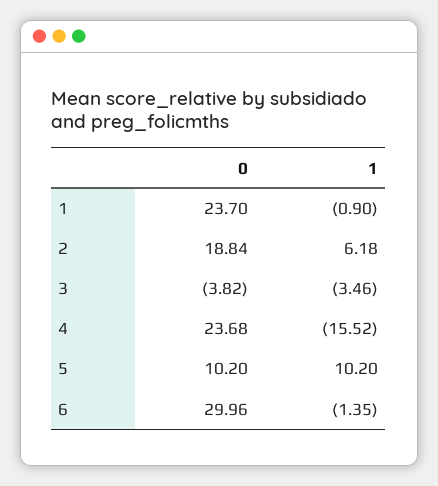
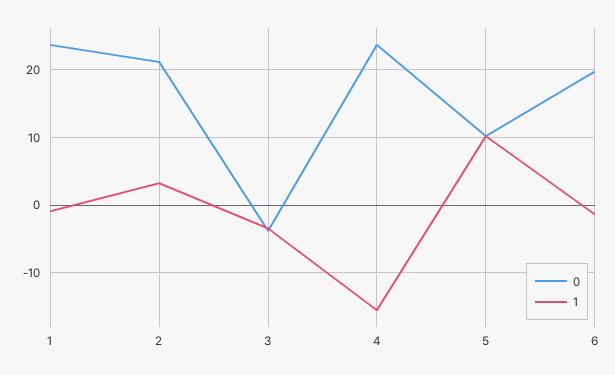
0, 2: 18.84 -> 21
1, 2: 6.18 -> 3
0, 6: 29.96 -> 20

